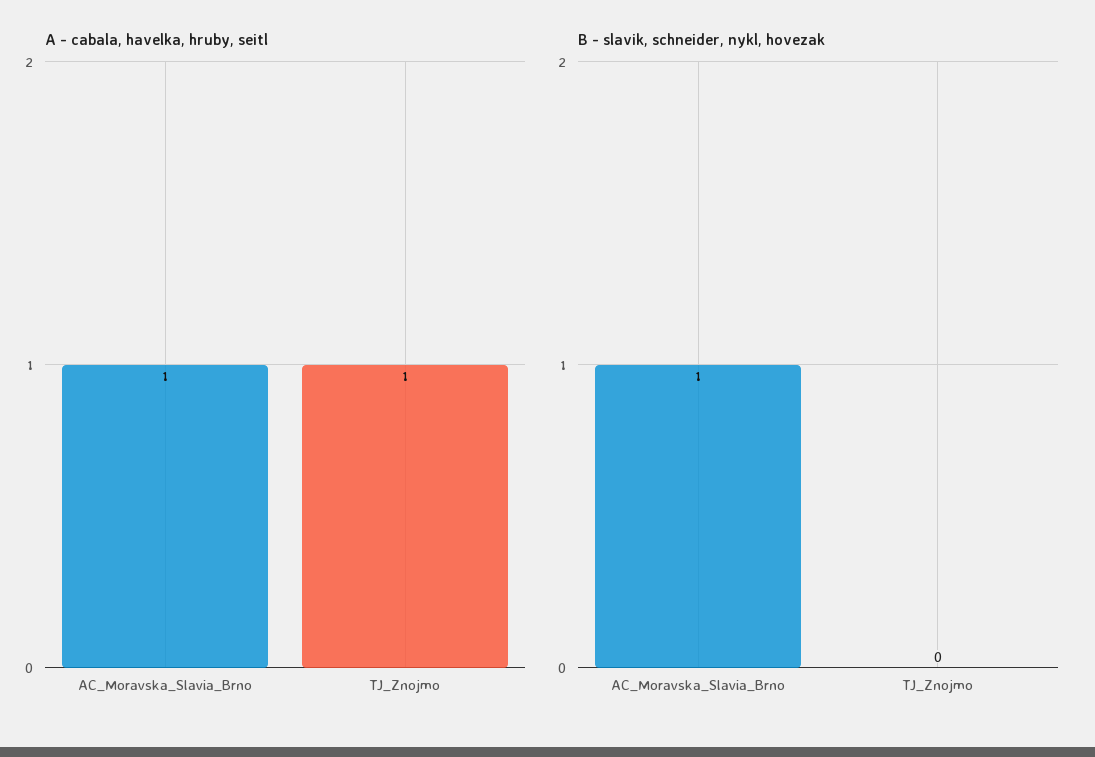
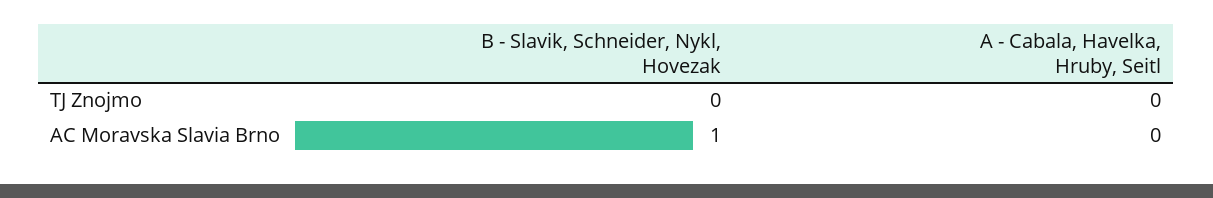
A - cabala, havelka, hruby, seitl, AC_Moravska_Slavia_Brno: 1 -> 0
A - cabala, havelka, hruby, seitl, TJ_Znojmo: 1 -> 0

